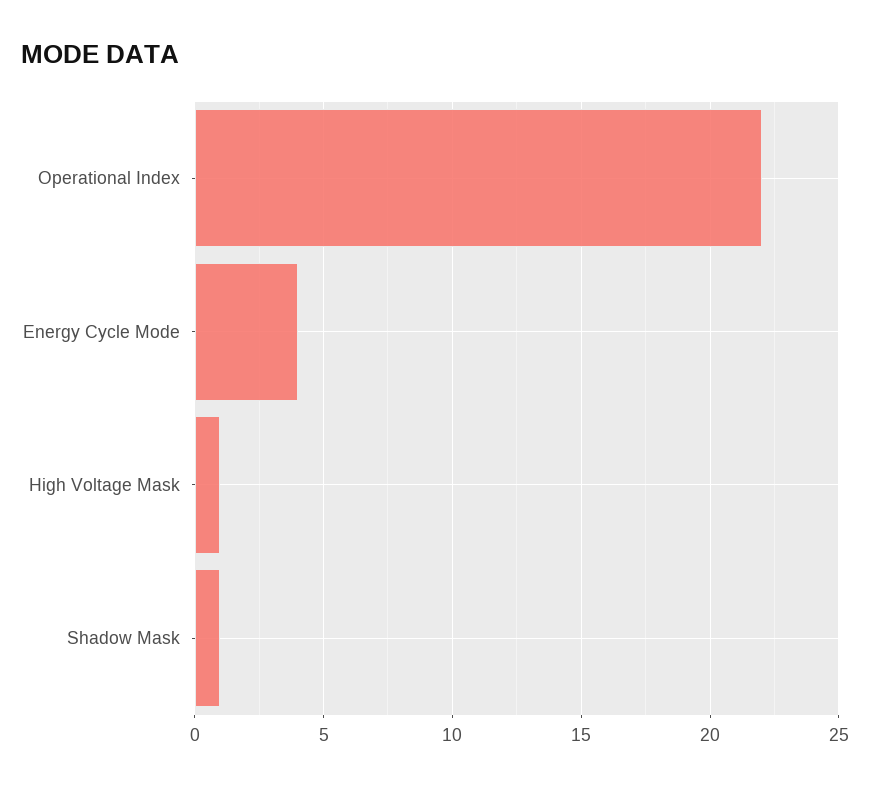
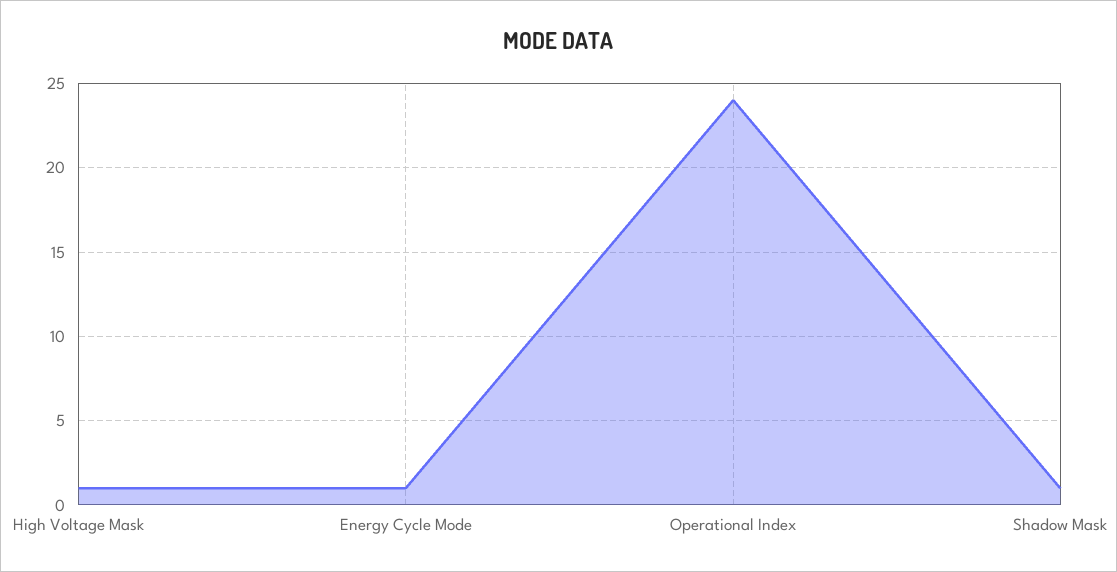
Operational Index: 22 -> 24
Energy Cycle Mode: 4 -> 1

